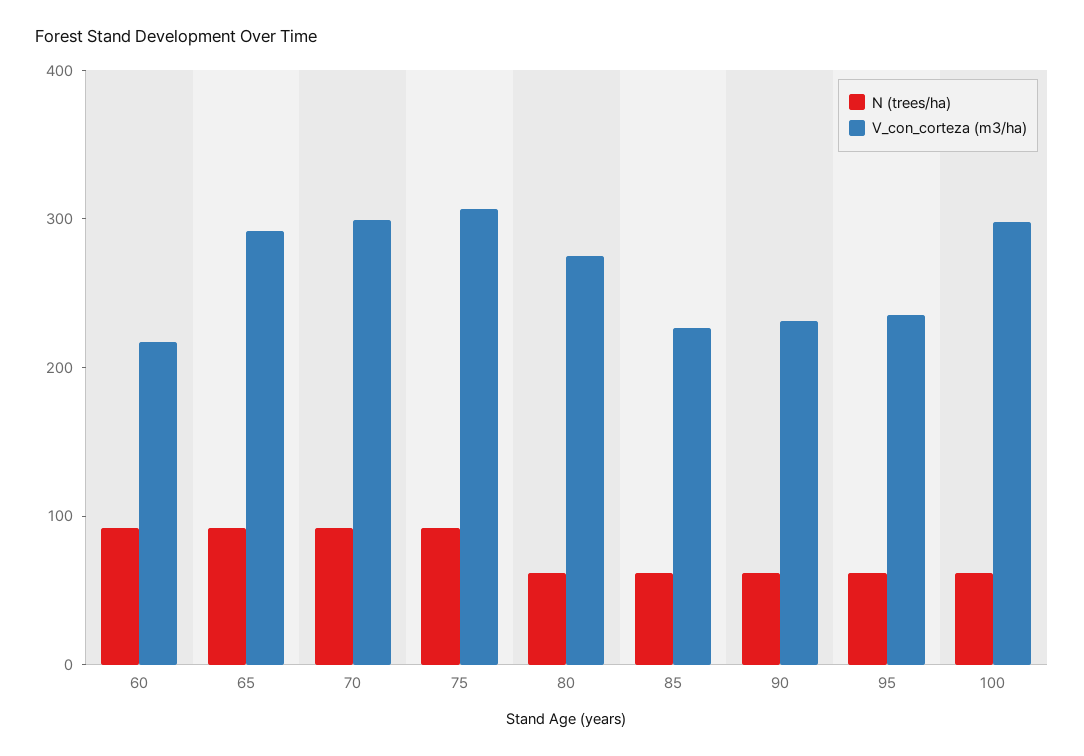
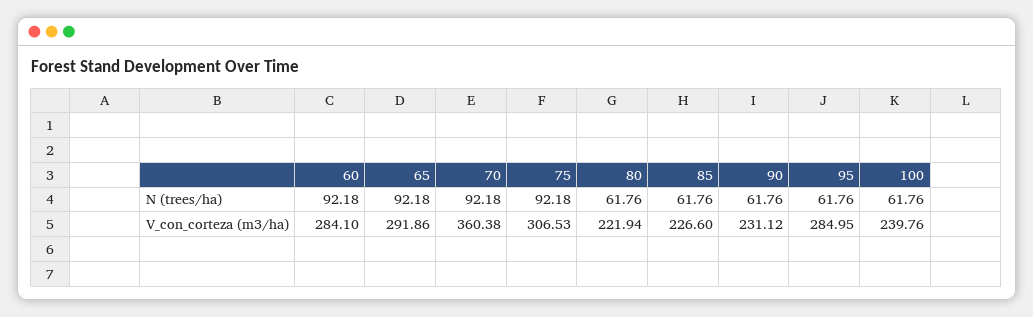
V_con_corteza (m3/ha), 60: 220 -> 284.1
V_con_corteza (m3/ha), 70: 300 -> 360.38
V_con_corteza (m3/ha), 80: 280 -> 221.94
V_con_corteza (m3/ha), 95: 240 -> 284.95
V_con_corteza (m3/ha), 100: 300 -> 239.76

